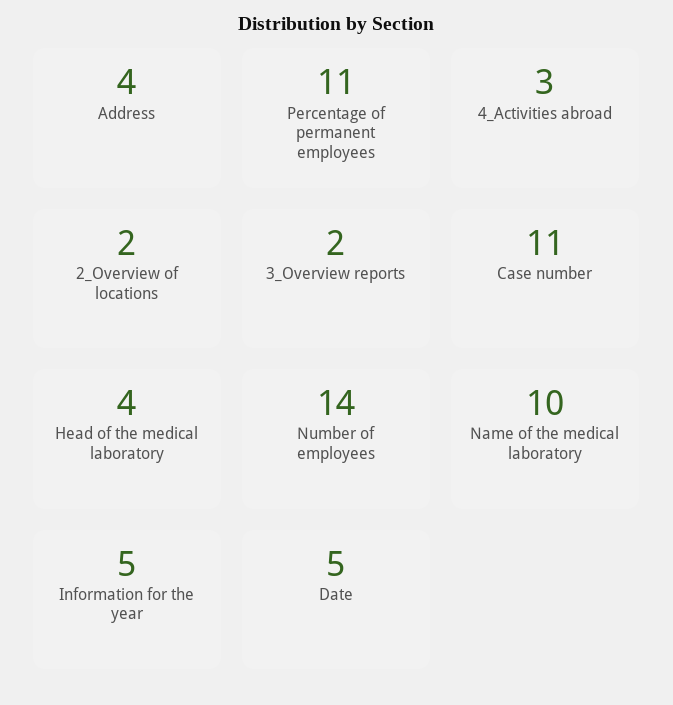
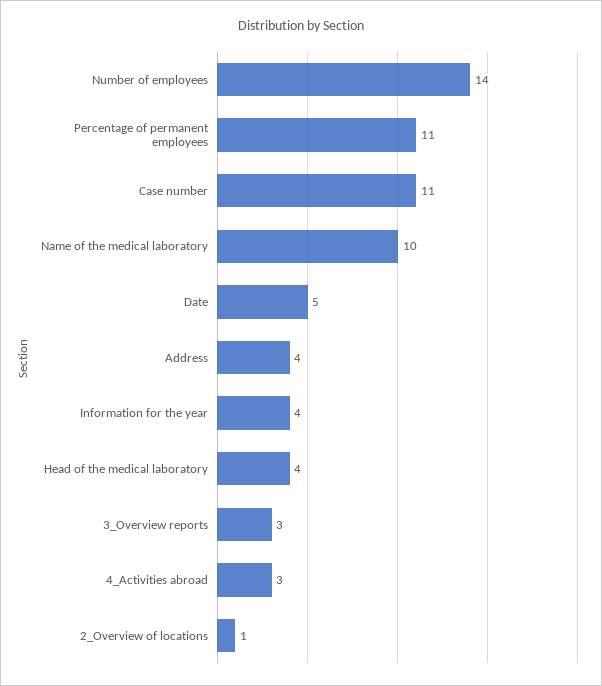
2_Overview of locations: 2 -> 1
3_Overview reports: 2 -> 3
Information for the year: 5 -> 4

